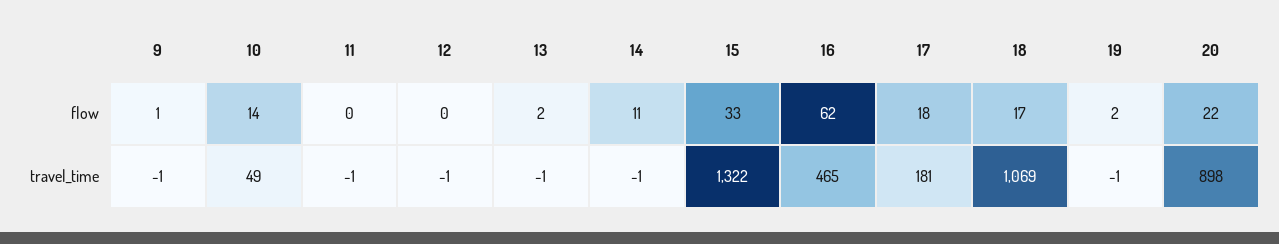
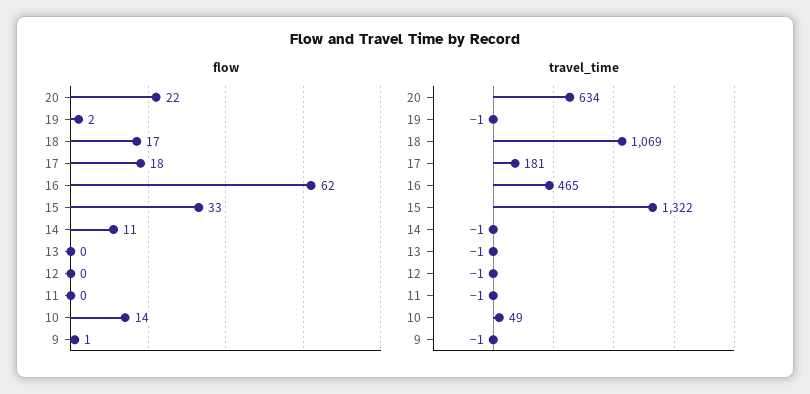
flow, 13: 2 -> 0
travel_time, 20: 898 -> 634

